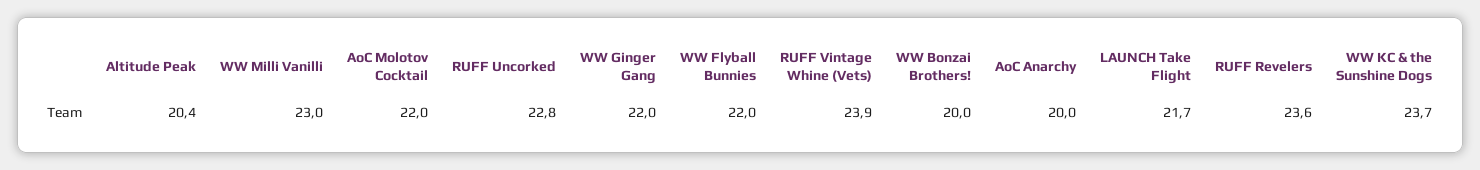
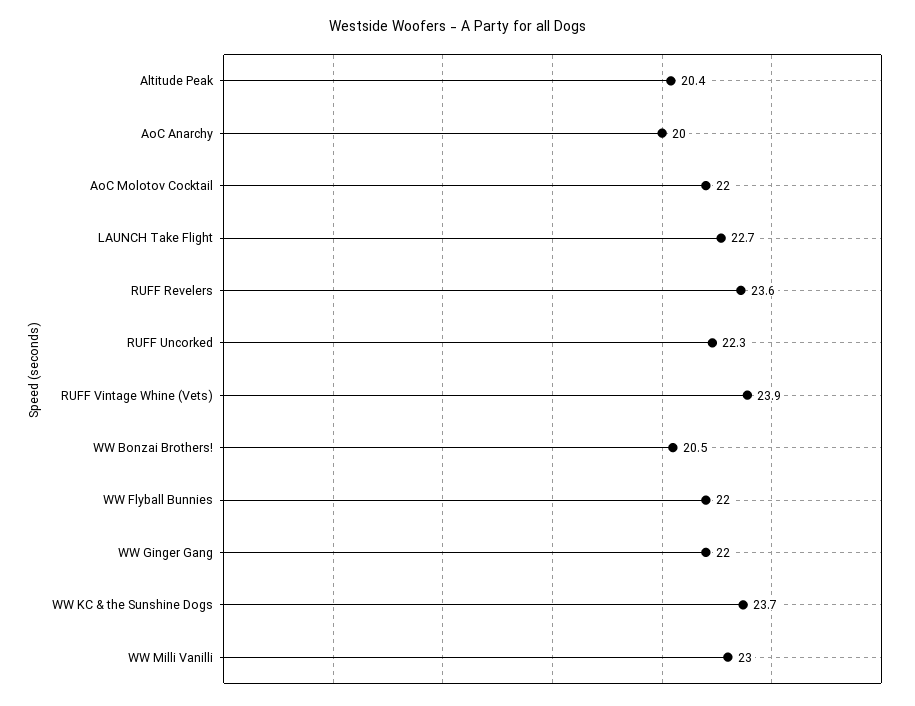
RUFF Uncorked: 22.8 -> 22.3
WW Bonzai Brothers!: 20 -> 20.5
LAUNCH Take Flight: 21.7 -> 22.7

